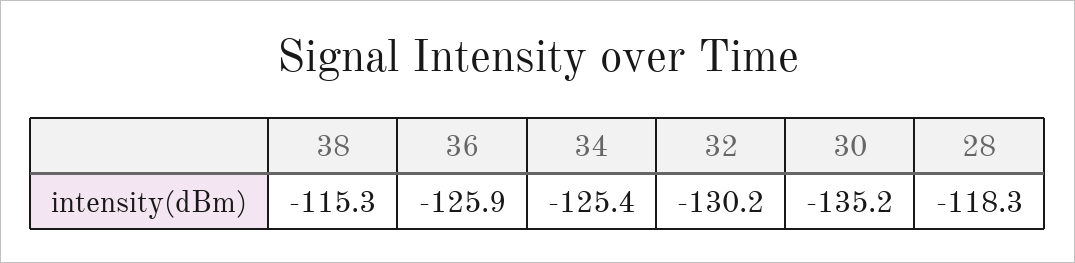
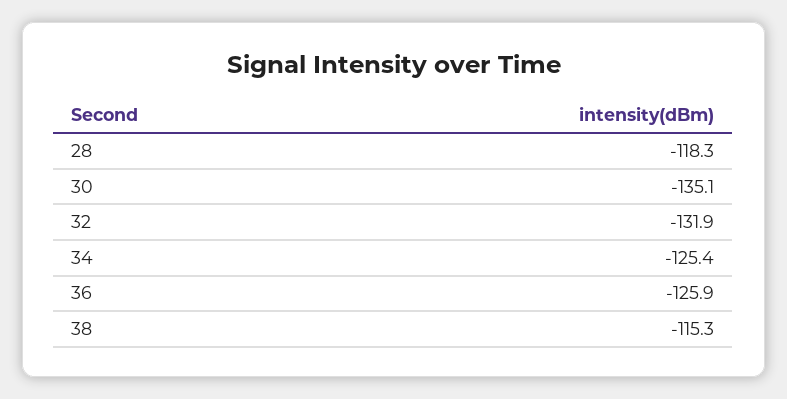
32: -130.2 -> -131.9
30: -135.2 -> -135.1

